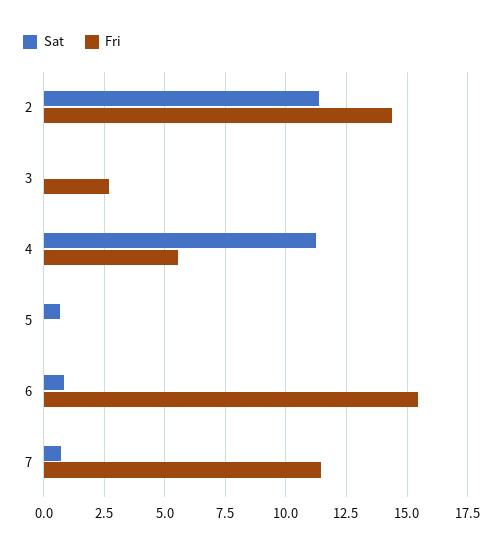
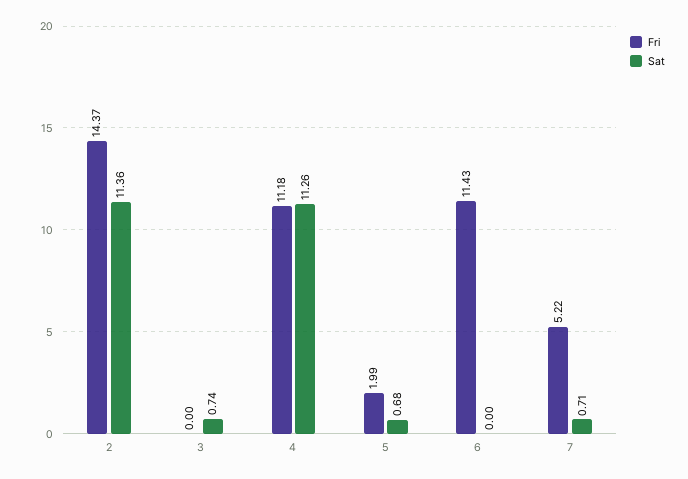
Sat, 3: 0 -> 0.74
Fri, 3: 2.75 -> 0
Fri, 4: 5.5 -> 11.18
Fri, 5: 0 -> 1.99
Sat, 6: 0.75 -> 0
Fri, 6: 15.5 -> 11.43
Fri, 7: 11.5 -> 5.22

